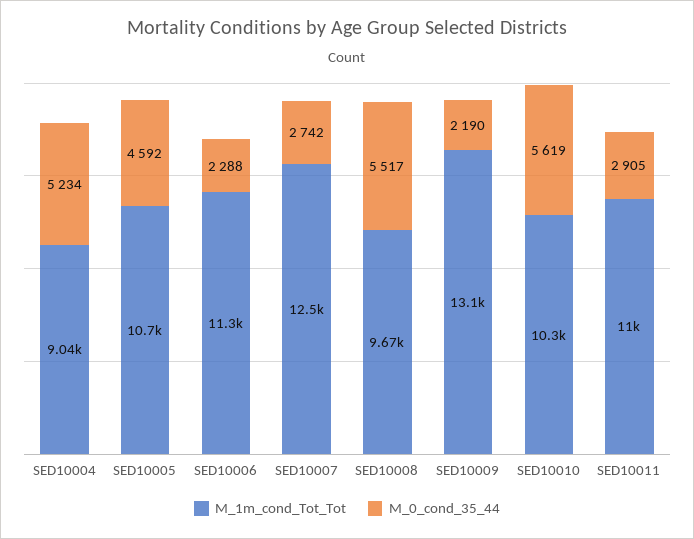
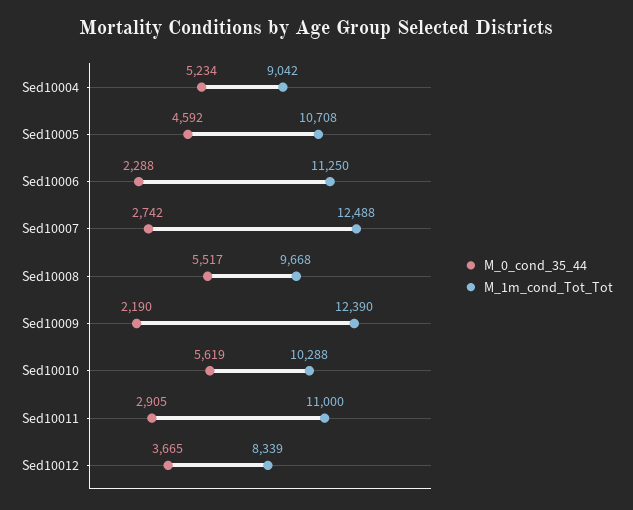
M_1m_cond_Tot_Tot, SED10009: 13100 -> 12390
M_0_cond_35_44, Sed10012: none -> 3665
M_1m_cond_Tot_Tot, Sed10012: none -> 8339

